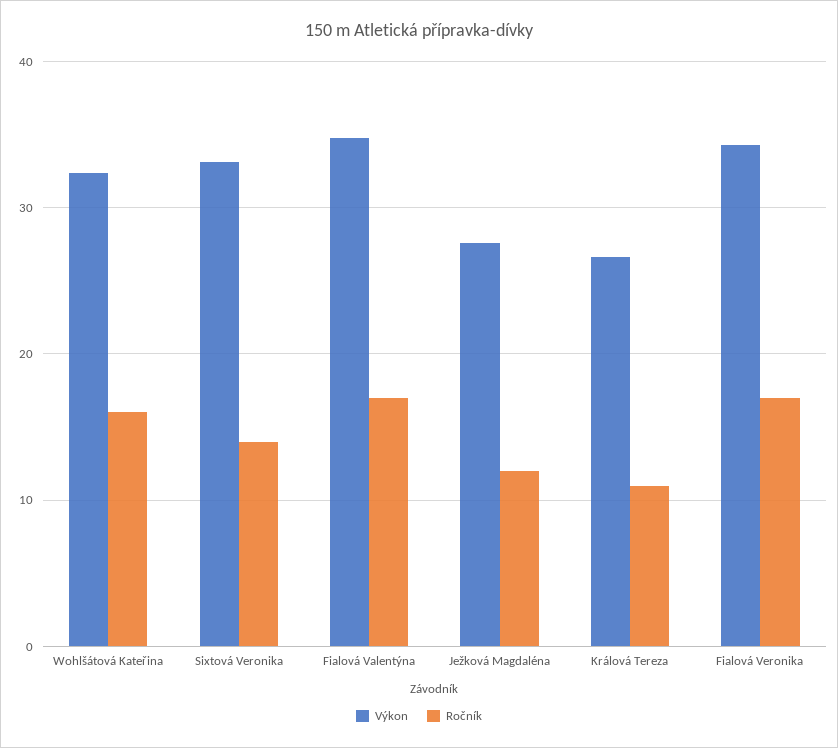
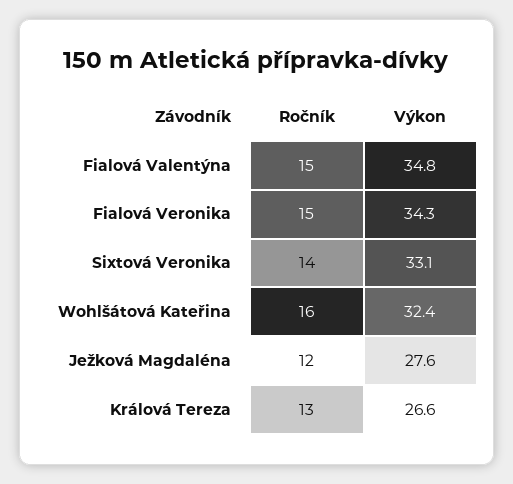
Ročník, Fialová Valentýna: 17 -> 15
Ročník, Králová Tereza: 11 -> 13
Ročník, Fialová Veronika: 17 -> 15

